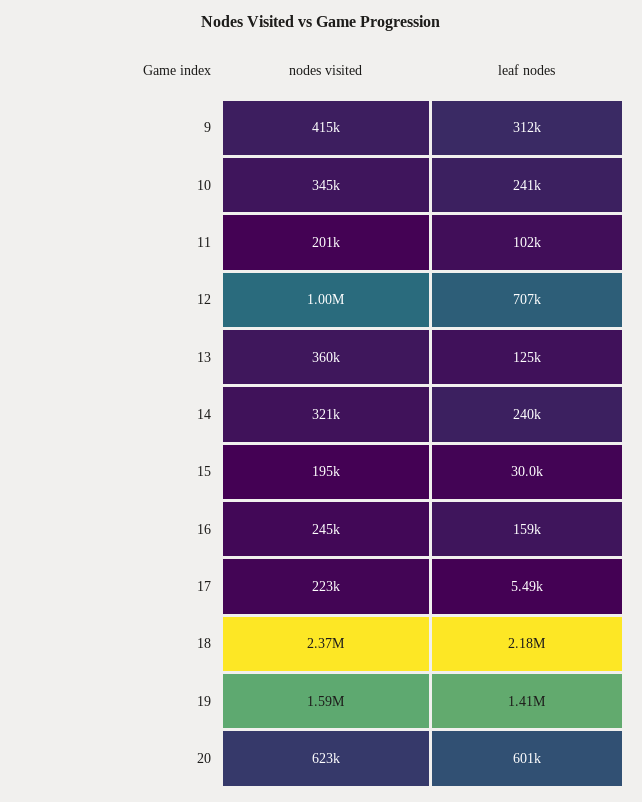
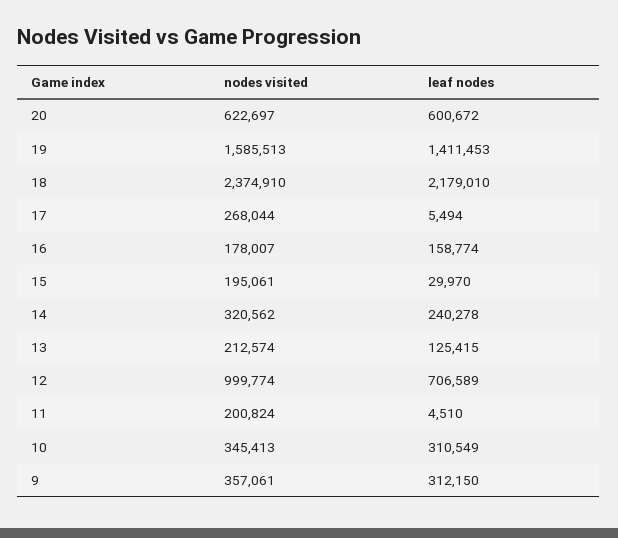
nodes visited, 9: 415000 -> 357061
leaf nodes, 10: 241000 -> 310549
leaf nodes, 11: 102000 -> 4510
nodes visited, 13: 360000 -> 212574
nodes visited, 16: 245000 -> 178007
nodes visited, 17: 223000 -> 268044

